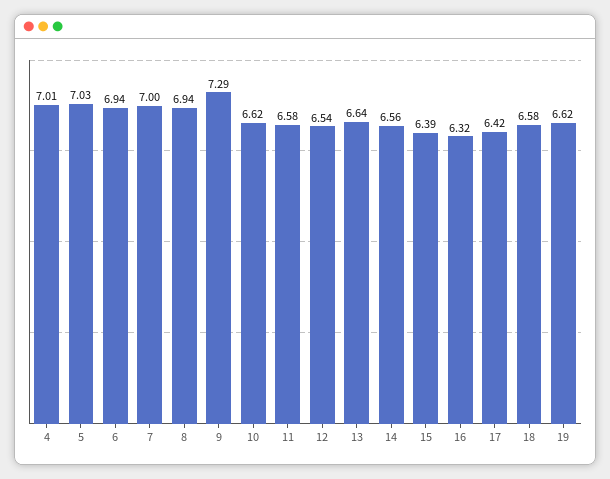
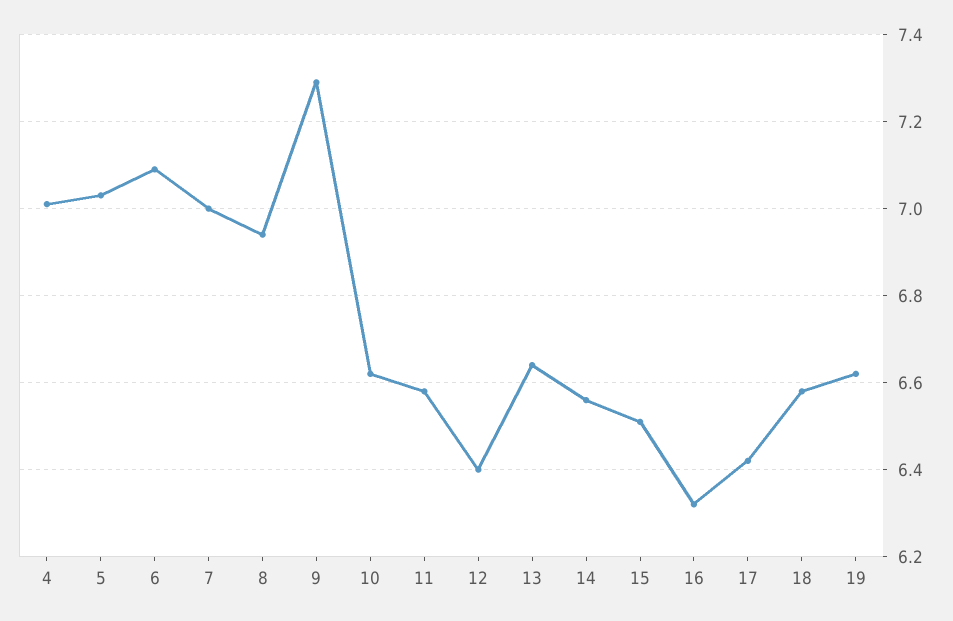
6: 6.94 -> 7.1
12: 6.54 -> 6.4
15: 6.39 -> 6.5

